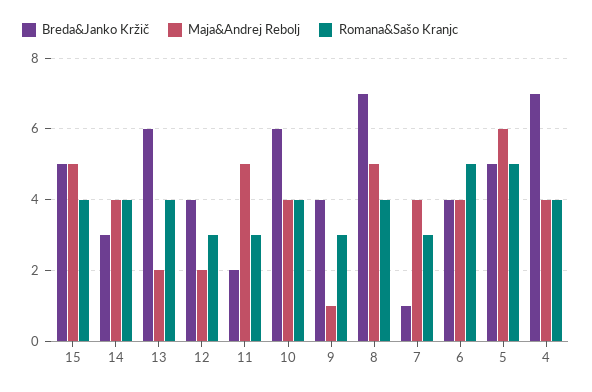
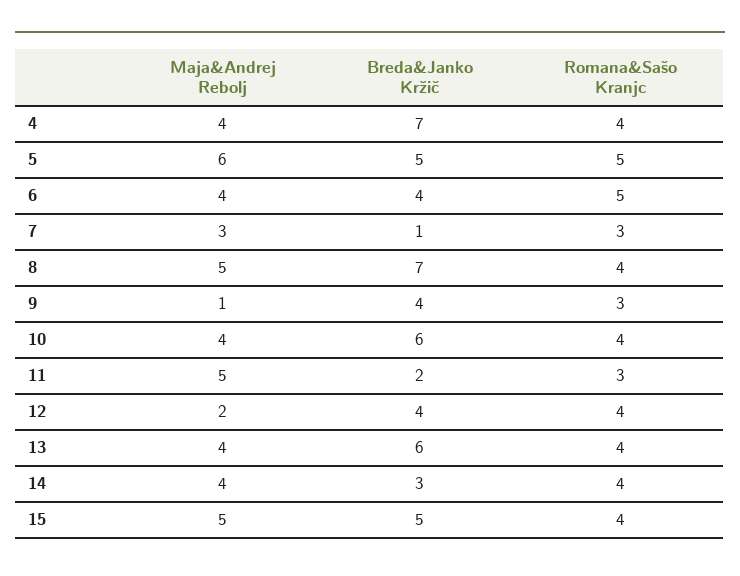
Maja&Andrej Rebolj, 13: 2 -> 4
Romana&Sašo Kranjc, 12: 3 -> 4
Maja&Andrej Rebolj, 7: 4 -> 3

